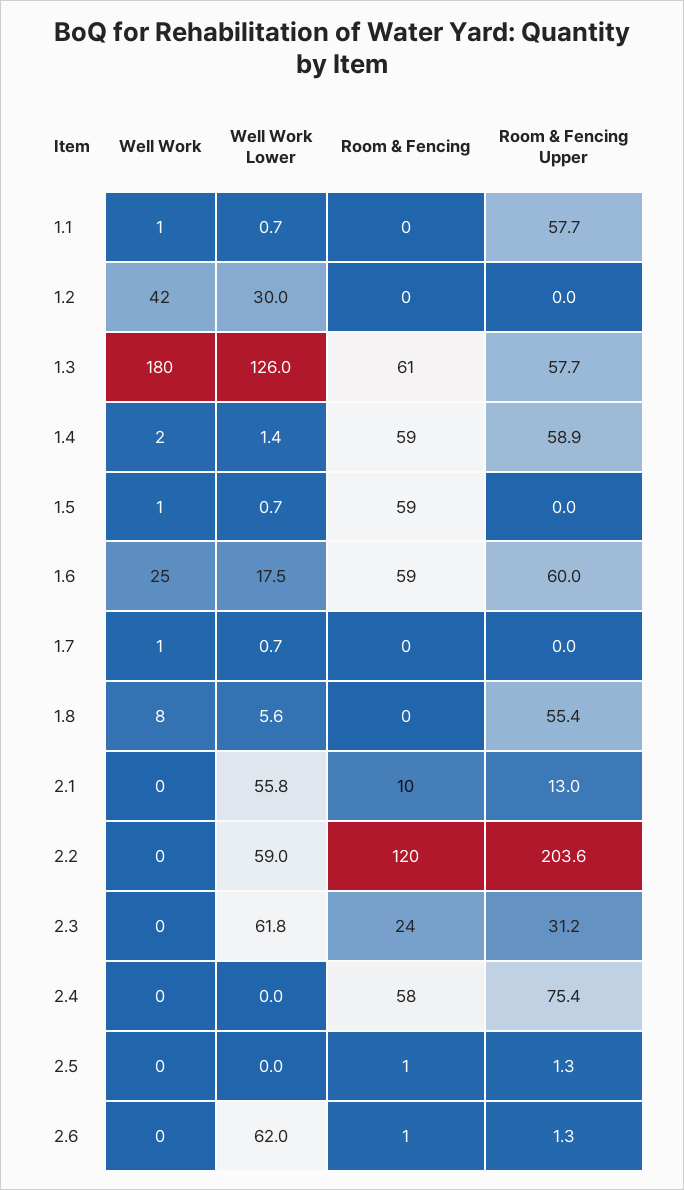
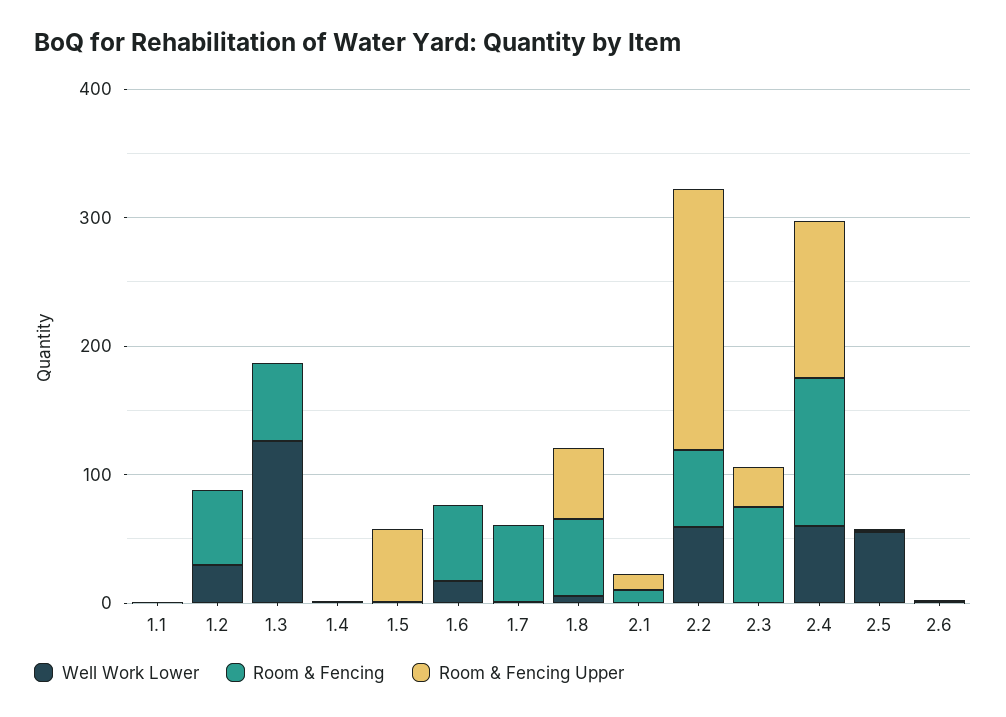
Well Work, 1.1: 1 -> none
Room & Fencing Upper, 1.1: 57.7 -> 0
Well Work, 1.2: 42 -> none
Room & Fencing, 1.2: 0 -> 60
Well Work, 1.3: 180 -> none
Room & Fencing Upper, 1.3: 57.7 -> 0
Well Work, 1.4: 2 -> none
Room & Fencing, 1.4: 59 -> 0
Room & Fencing Upper, 1.4: 58.9 -> 0
Well Work, 1.5: 1 -> none
Room & Fencing, 1.5: 59 -> 0
Room & Fencing Upper, 1.5: 0 -> 60
Well Work, 1.6: 25 -> none
Room & Fencing Upper, 1.6: 60 -> 0
Well Work, 1.7: 1 -> none
Room & Fencing, 1.7: 0 -> 60
Well Work, 1.8: 8 -> none
Room & Fencing, 1.8: 0 -> 60
Well Work, 2.1: 0 -> none
Well Work Lower, 2.1: 55.8 -> 0
Well Work, 2.2: 0 -> none
Room & Fencing, 2.2: 120 -> 60
Well Work, 2.3: 0 -> none
Well Work Lower, 2.3: 61.8 -> 0
Room & Fencing, 2.3: 24 -> 80
Well Work, 2.4: 0 -> none
Well Work Lower, 2.4: 0 -> 60
Room & Fencing, 2.4: 58 -> 120
Room & Fencing Upper, 2.4: 75.4 -> 120
Well Work, 2.5: 0 -> none
Well Work Lower, 2.5: 0 -> 60
Well Work, 2.6: 0 -> none
Well Work Lower, 2.6: 62 -> 0

